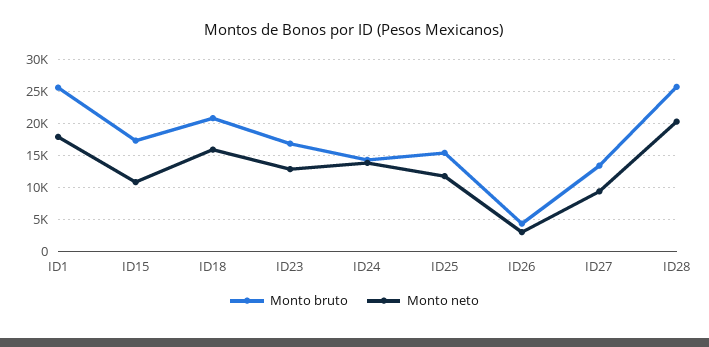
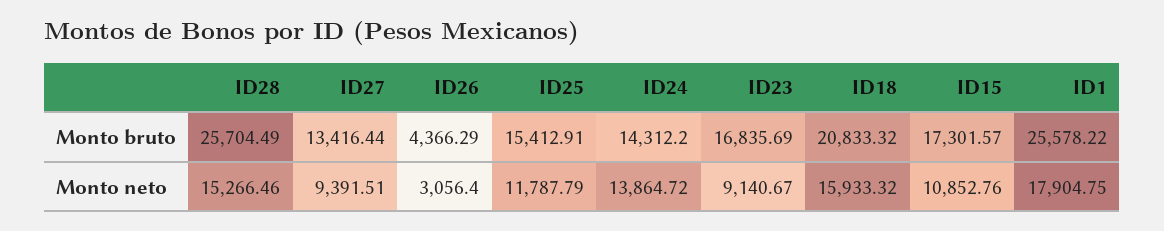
Monto neto, ID23: 13000 -> 9140.67
Monto neto, ID28: 20000 -> 15266.46

